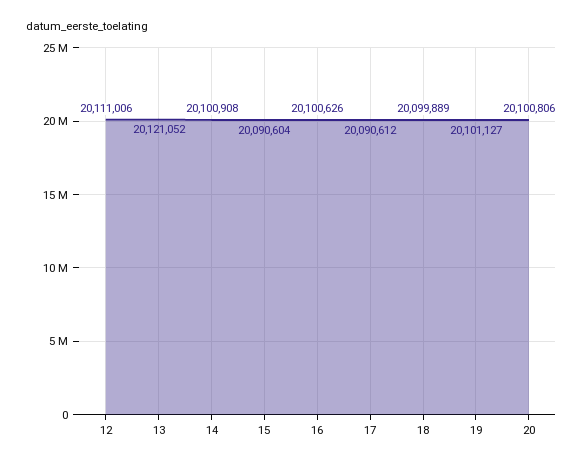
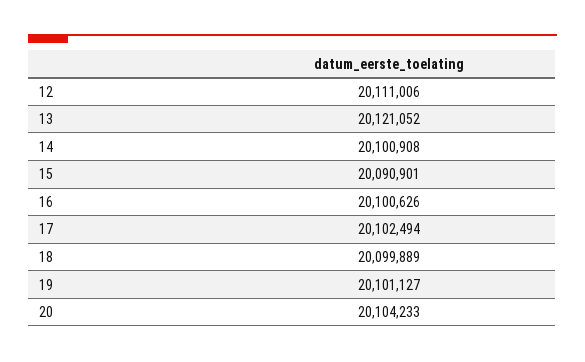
15: 20090604 -> 20090901
17: 20090612 -> 20102494
20: 20100806 -> 20104233

